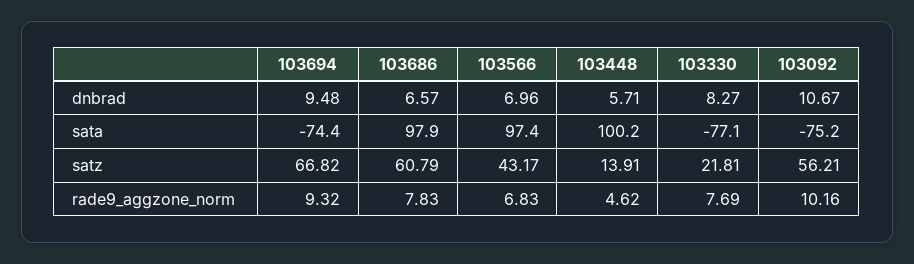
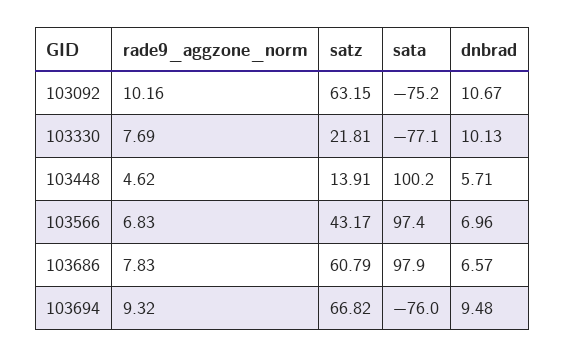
103330, dnbrad: 8.27 -> 10.13
103694, sata: -74.4 -> -76
103092, satz: 56.21 -> 63.15

